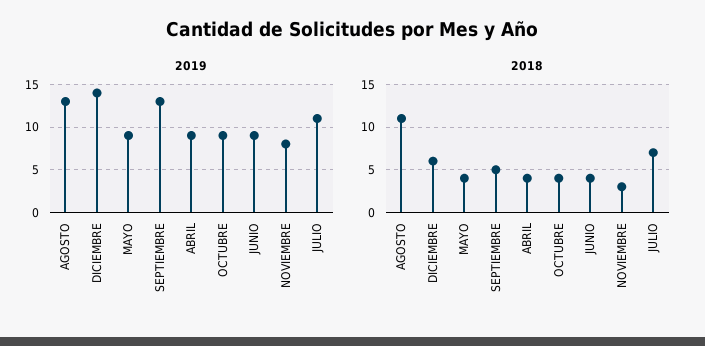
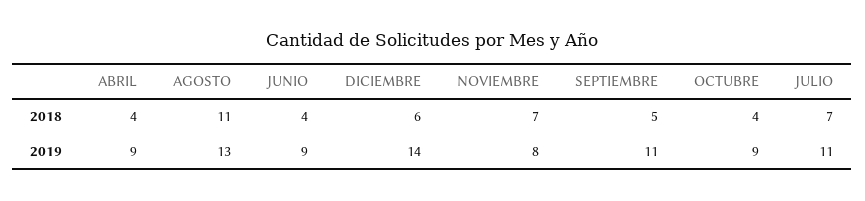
2019, MAYO: 9 -> none
2019, SEPTIEMBRE: 13 -> 11
2018, MAYO: 4 -> none
2018, NOVIEMBRE: 3 -> 7

